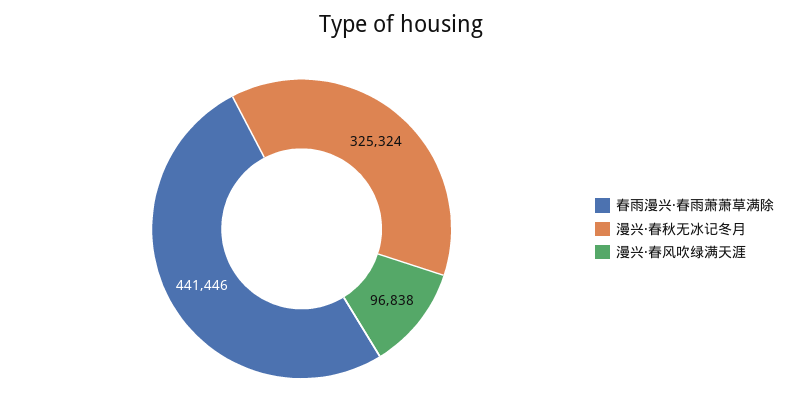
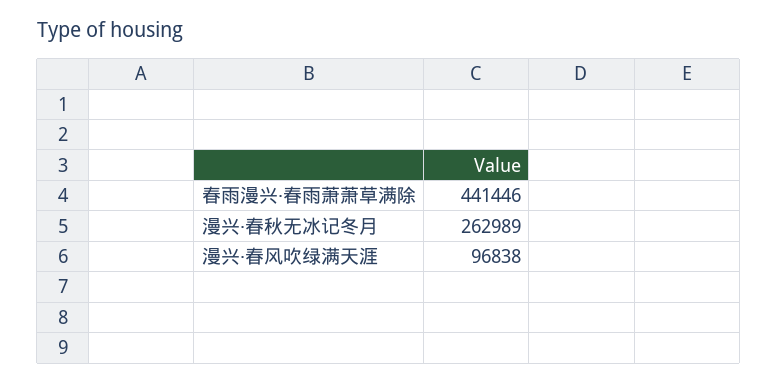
漫兴·春秋无冰记冬月: 325324 -> 262989

